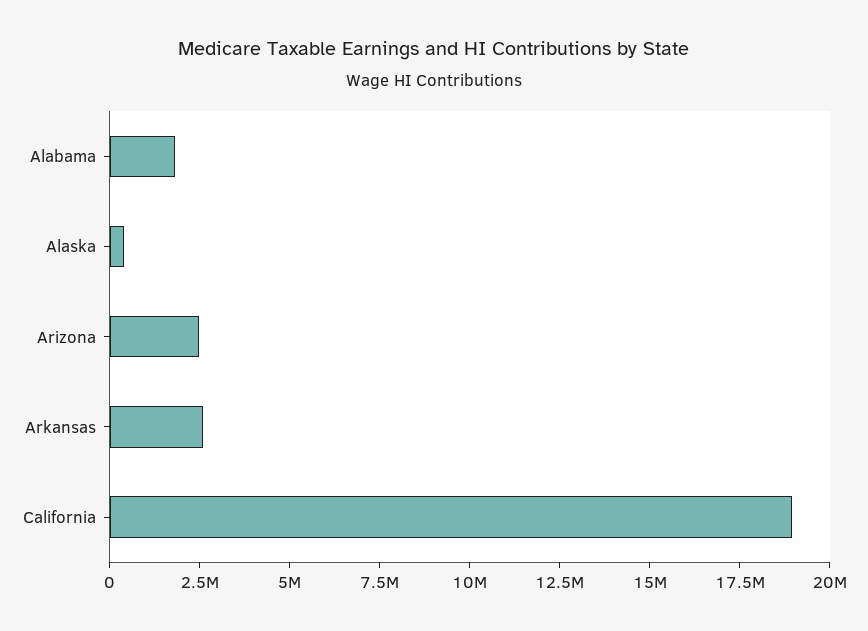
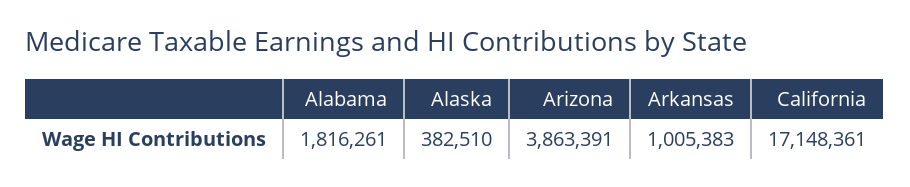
Arizona: 2500000 -> 3863391
Arkansas: 2500000 -> 1005383
California: 19000000 -> 17148361

